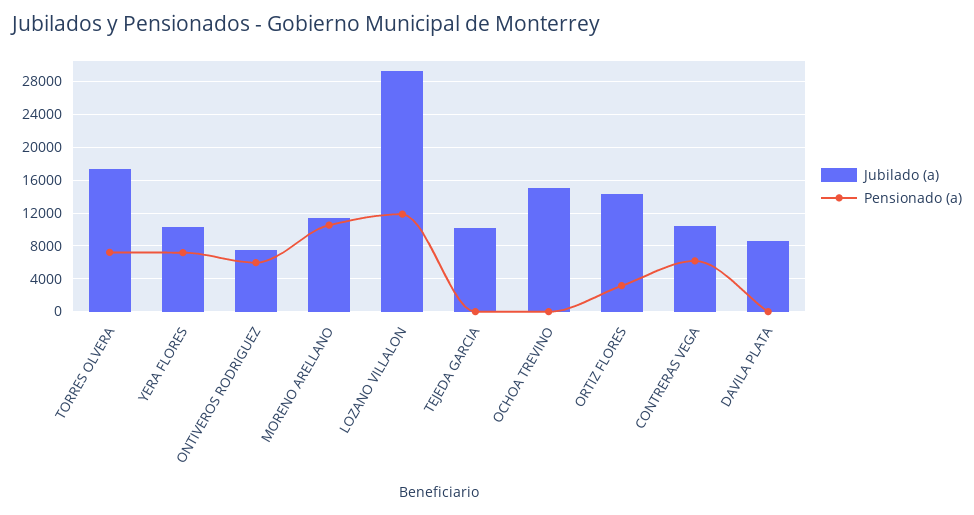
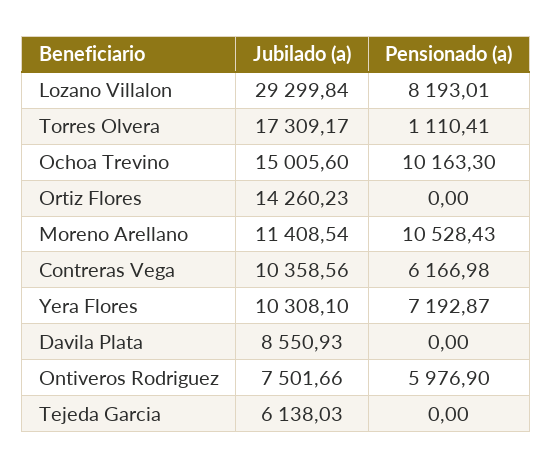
Pensionado (a), TORRES OLVERA: 7000 -> 1110.41
Pensionado (a), LOZANO VILLALON: 12000 -> 8193.01
Jubilado (a), TEJEDA GARCIA: 10000 -> 6138.03
Pensionado (a), OCHOA TREVINO: 0 -> 10163.3
Pensionado (a), ORTIZ FLORES: 3000 -> 0

